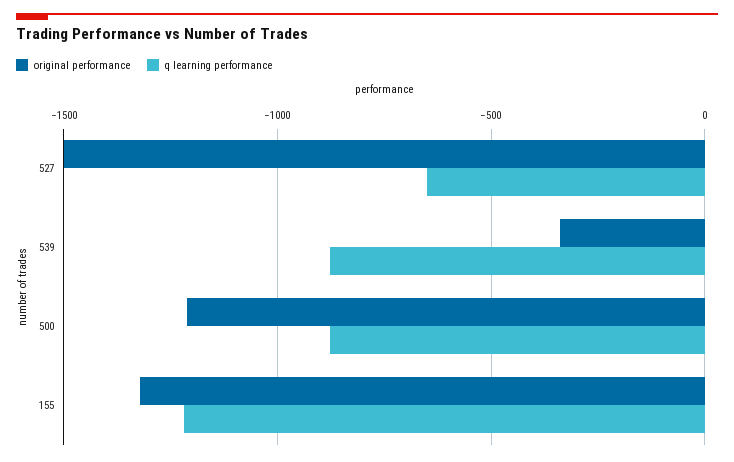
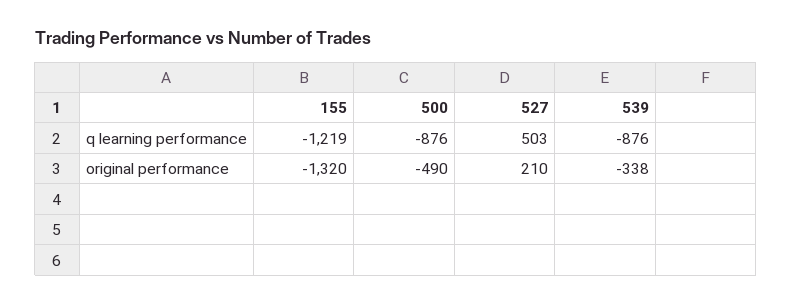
original performance, 527: -1500 -> 210
q learning performance, 527: -650 -> 503
original performance, 500: -1200 -> -490

